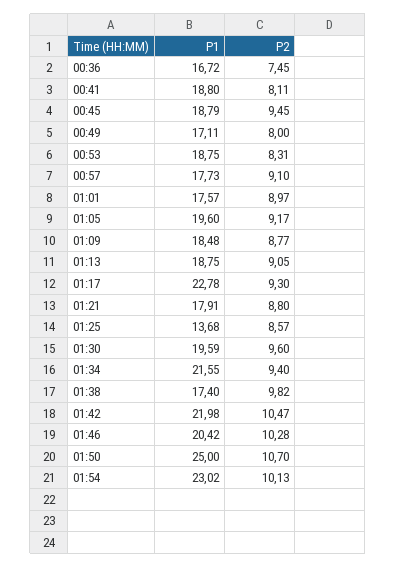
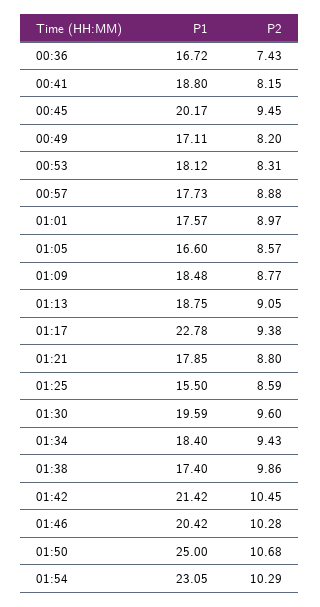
P2, 00:36: 7.45 -> 7.43
P2, 00:41: 8.11 -> 8.15
P1, 00:45: 18.79 -> 20.17
P2, 00:49: 8 -> 8.2
P1, 00:53: 18.75 -> 18.12
P2, 00:57: 9.1 -> 8.88
P1, 01:05: 19.6 -> 16.6
P2, 01:05: 9.17 -> 8.57
P2, 01:17: 9.3 -> 9.38
P1, 01:21: 17.91 -> 17.85
P1, 01:25: 13.68 -> 15.5
P2, 01:25: 8.57 -> 8.59
P1, 01:34: 21.55 -> 18.4
P2, 01:34: 9.4 -> 9.43
P2, 01:38: 9.82 -> 9.86
P1, 01:42: 21.98 -> 21.42
P2, 01:42: 10.47 -> 10.45
P2, 01:50: 10.7 -> 10.68
P1, 01:54: 23.02 -> 23.05
P2, 01:54: 10.13 -> 10.29

